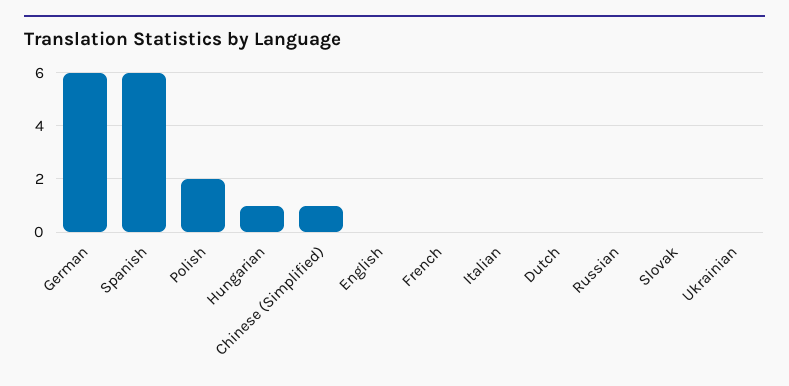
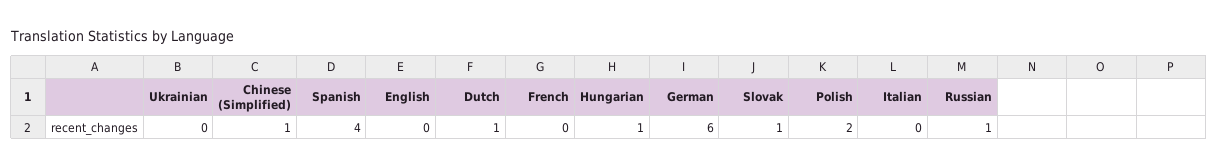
Spanish: 6 -> 4
Dutch: 0 -> 1
Russian: 0 -> 1
Slovak: 0 -> 1

